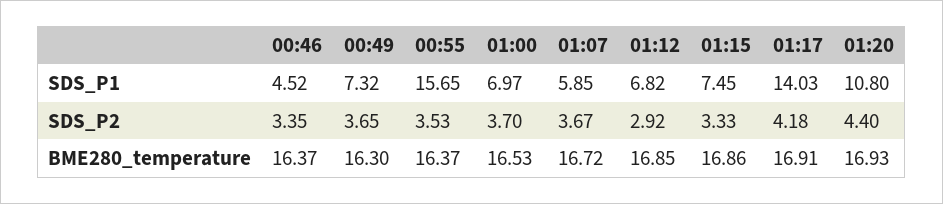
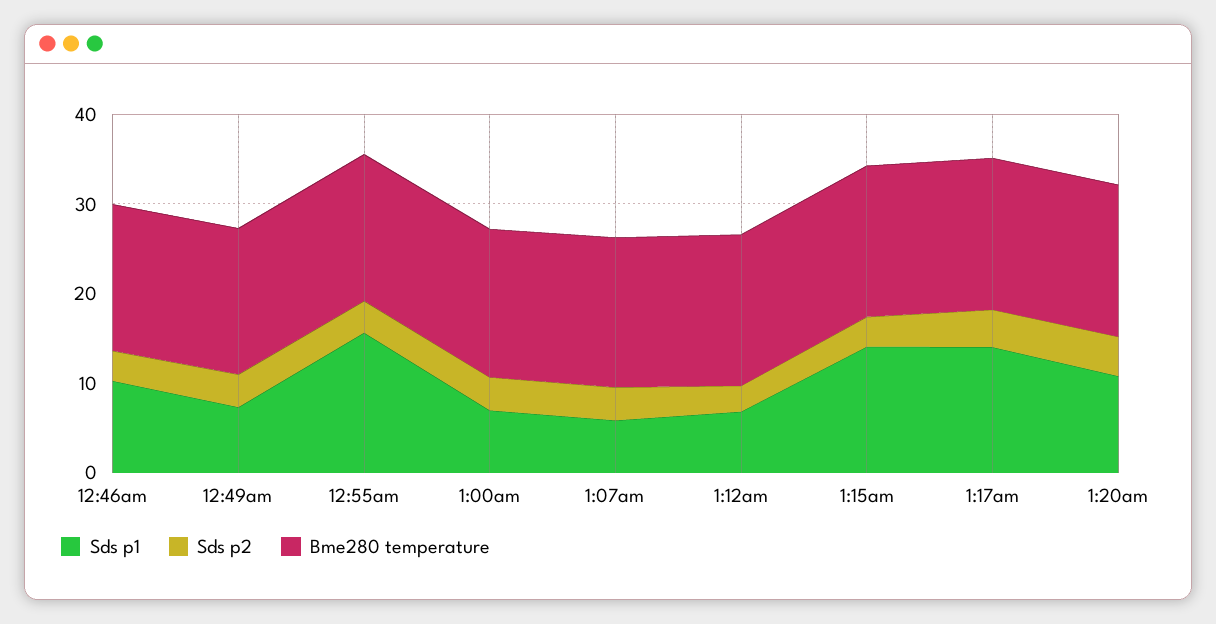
SDS_P1, 00:46: 4.52 -> 10
SDS_P1, 01:15: 7.45 -> 14

